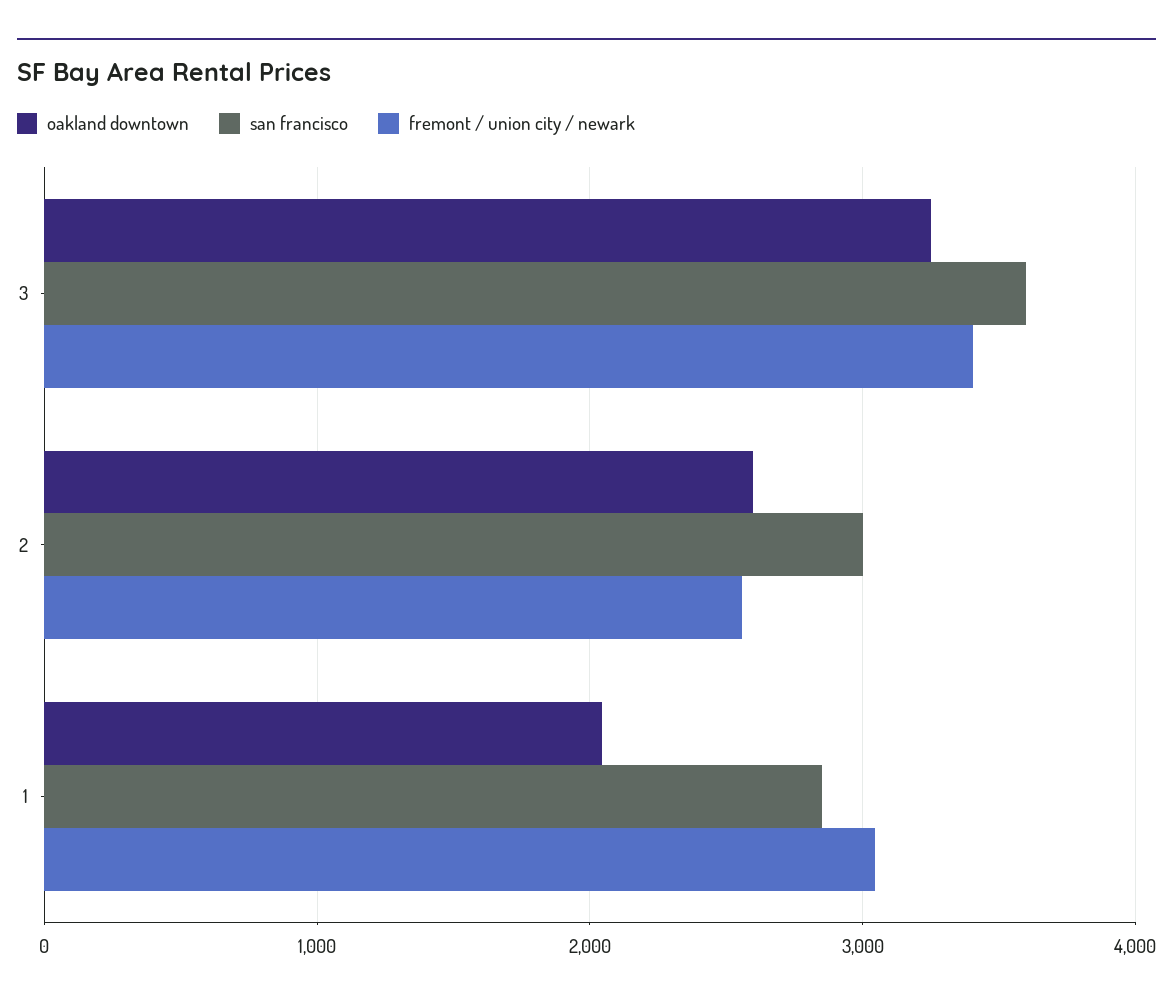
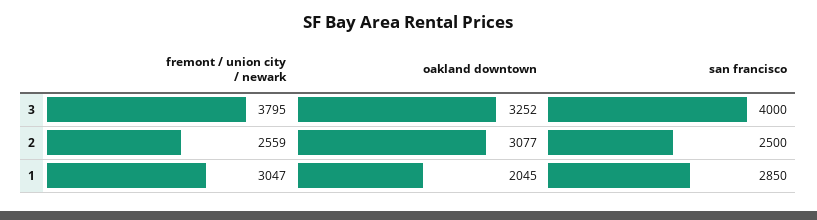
san francisco, 3: 3600 -> 4000
fremont / union city / newark, 3: 3400 -> 3795
oakland downtown, 2: 2600 -> 3077
san francisco, 2: 3000 -> 2500

